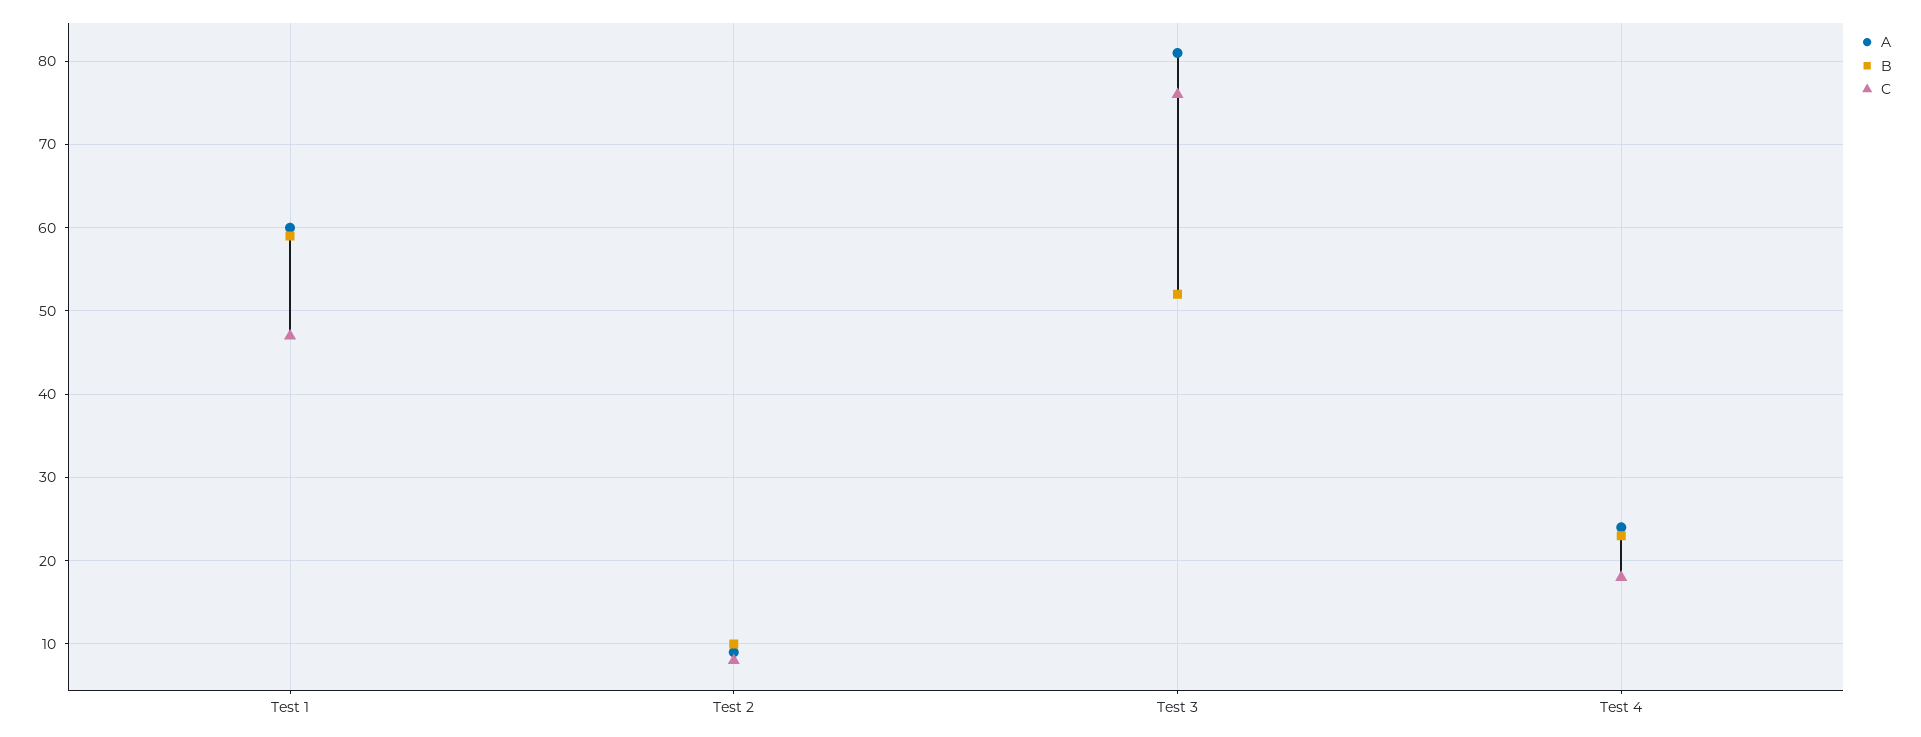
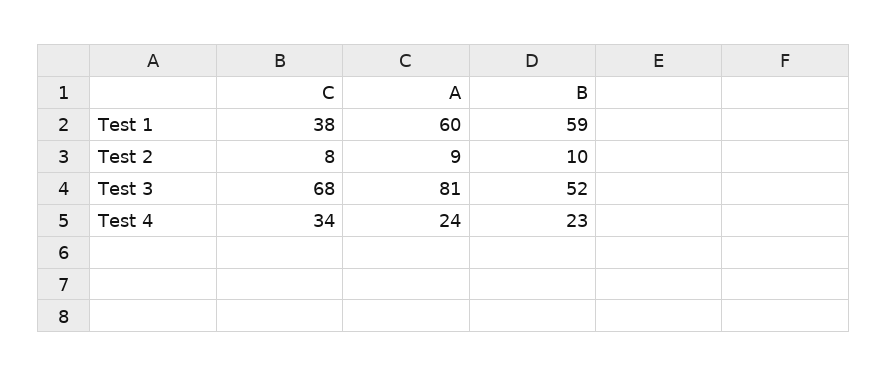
C, Test 1: 47 -> 38
C, Test 3: 76 -> 68
C, Test 4: 18 -> 34

